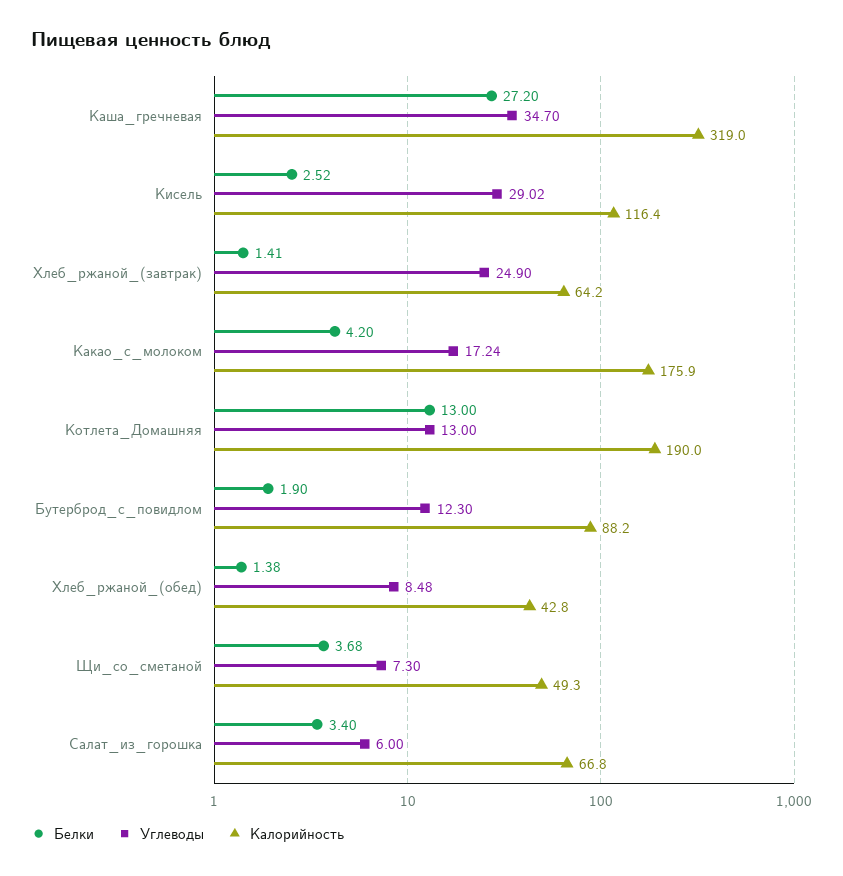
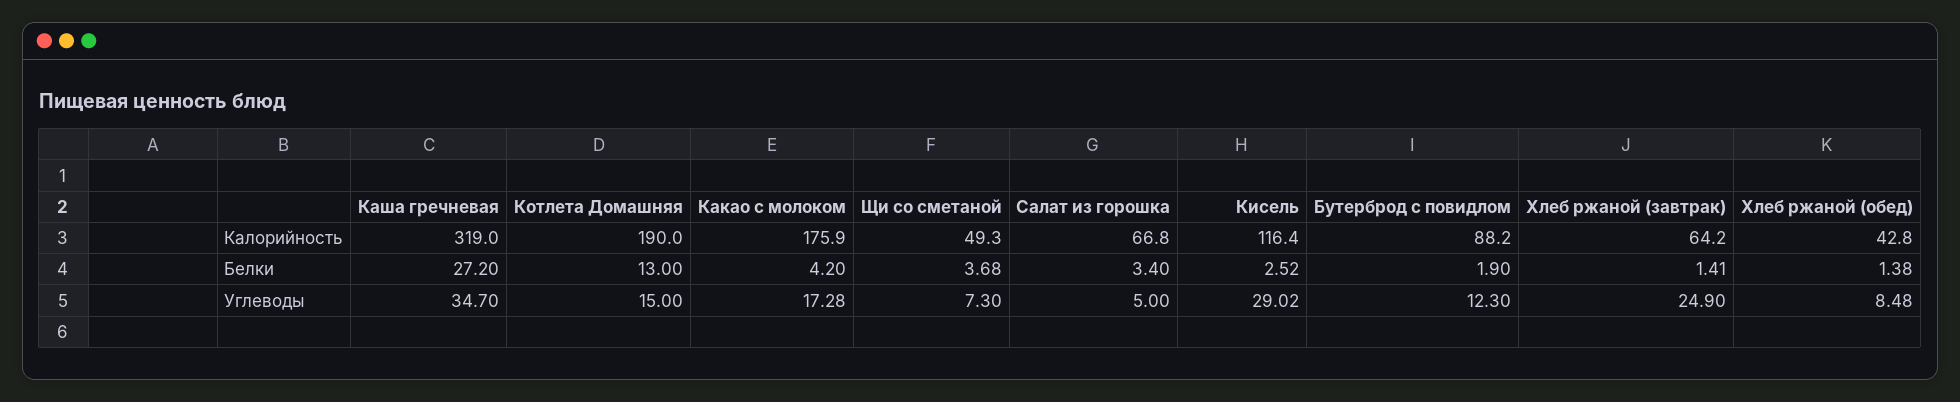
Углеводы, Какао_с_молоком: 17.24 -> 17.28
Углеводы, Котлета_Домашняя: 13 -> 15
Углеводы, Салат_из_горошка: 6 -> 5

